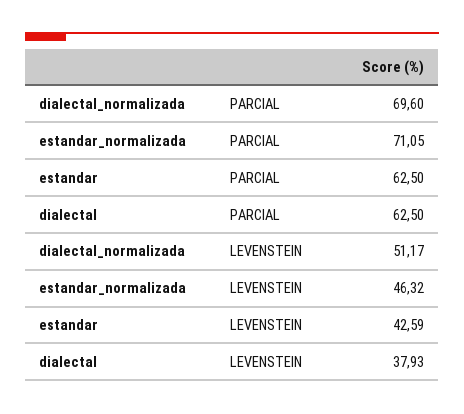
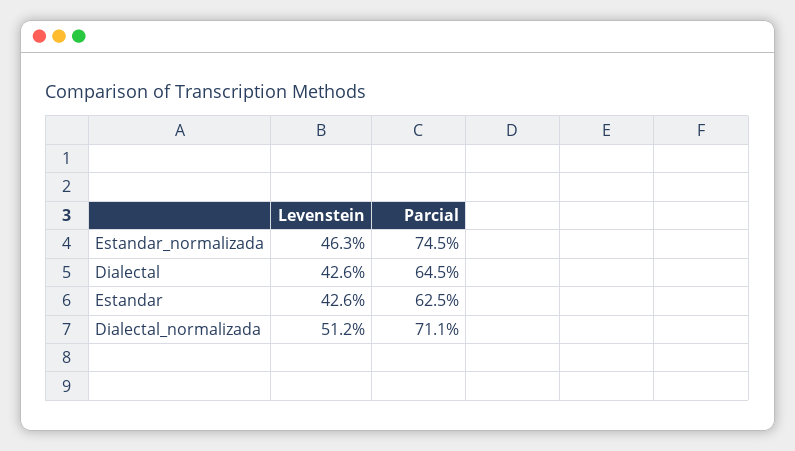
dialectal_normalizada, PARCIAL: 69.6 -> 71.1
estandar_normalizada, PARCIAL: 71.05 -> 74.5
dialectal, PARCIAL: 62.5 -> 64.5
dialectal, LEVENSTEIN: 37.93 -> 42.6

